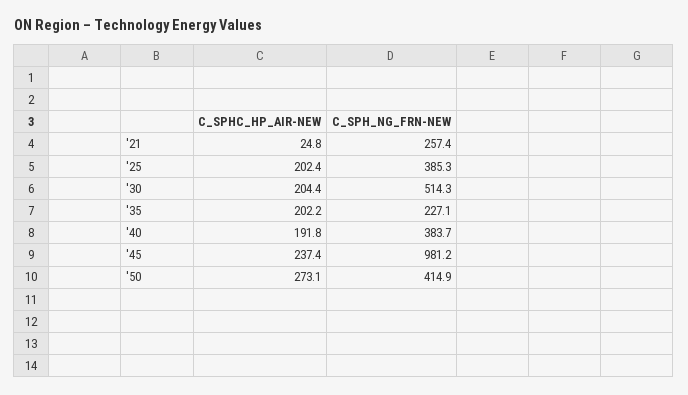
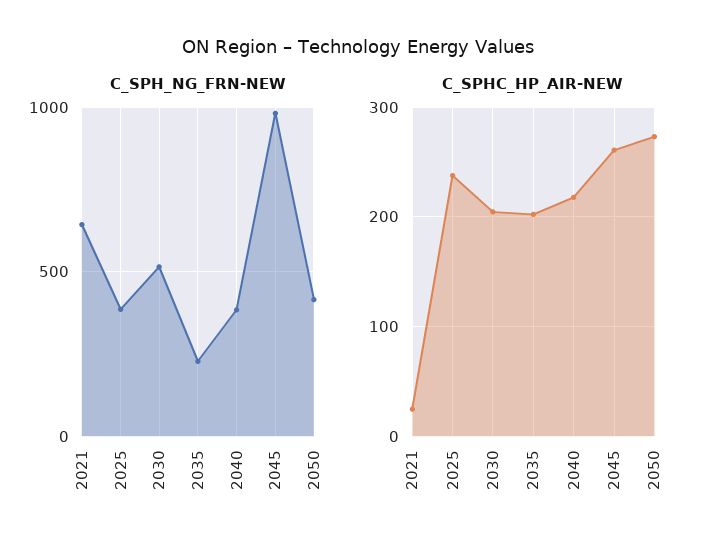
C_SPH_NG_FRN-NEW, '21: 257.4 -> 650
C_SPHC_HP_AIR-NEW, '25: 202.4 -> 240
C_SPHC_HP_AIR-NEW, '40: 191.8 -> 220
C_SPHC_HP_AIR-NEW, '45: 237.4 -> 260

